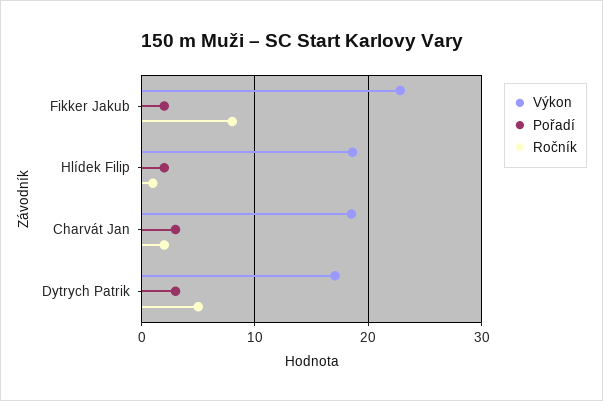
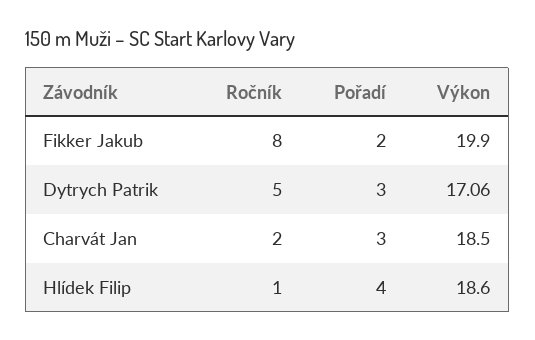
Výkon, Fikker Jakub: 23 -> 19.9
Pořadí, Hlídek Filip: 2 -> 4

